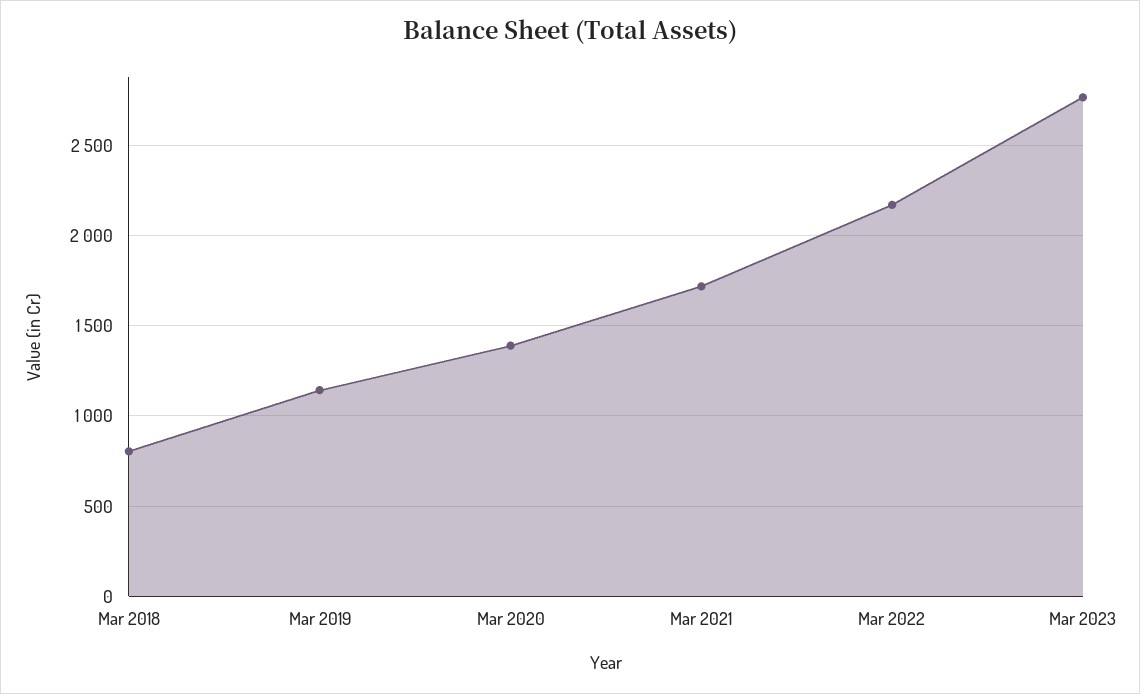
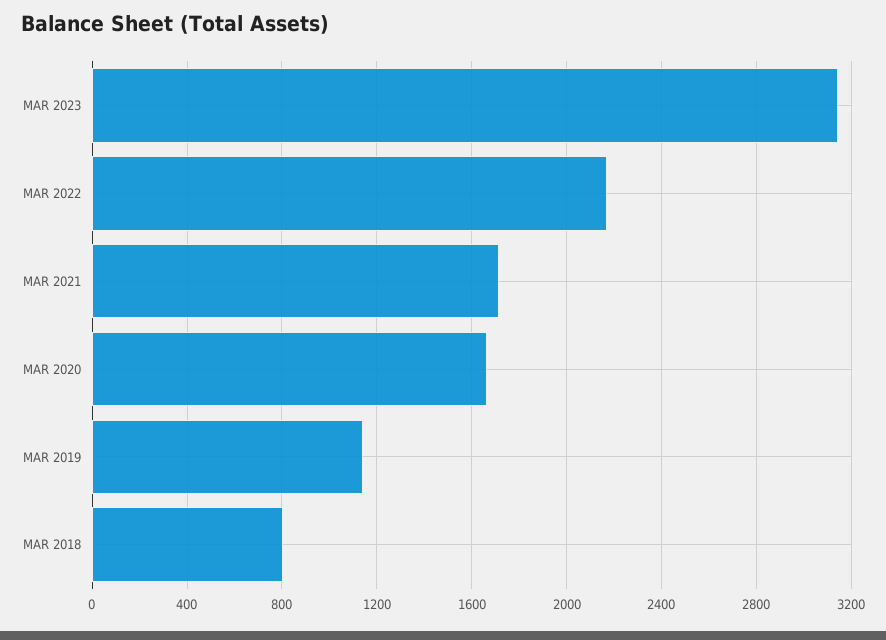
Mar 2020: 1400 -> 1650
Mar 2023: 2750 -> 3150

